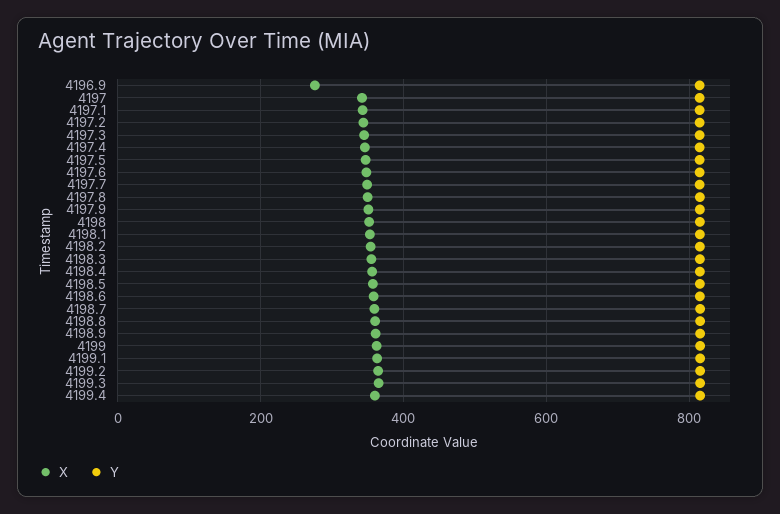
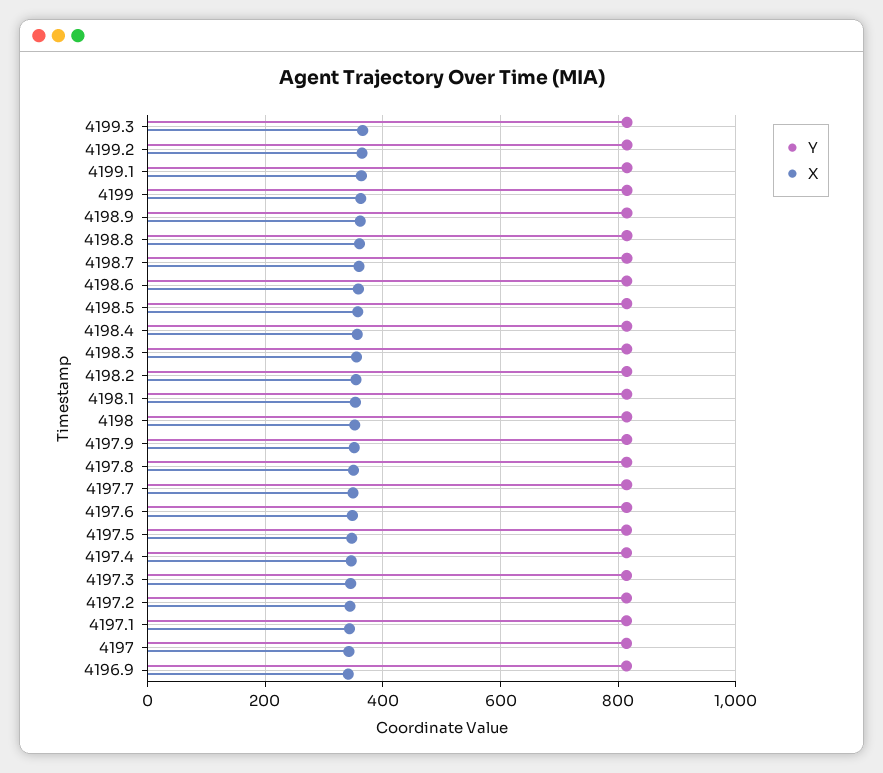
X, 4196.9: 280 -> 340
X, 4199.4: 360 -> none
Y, 4199.4: 820 -> none

